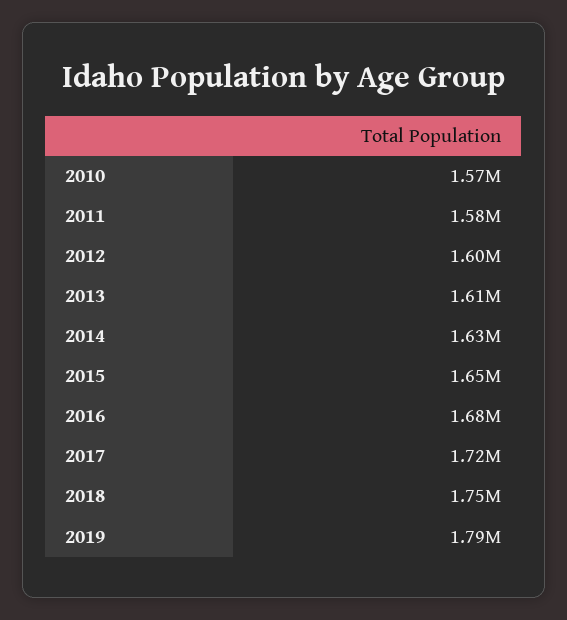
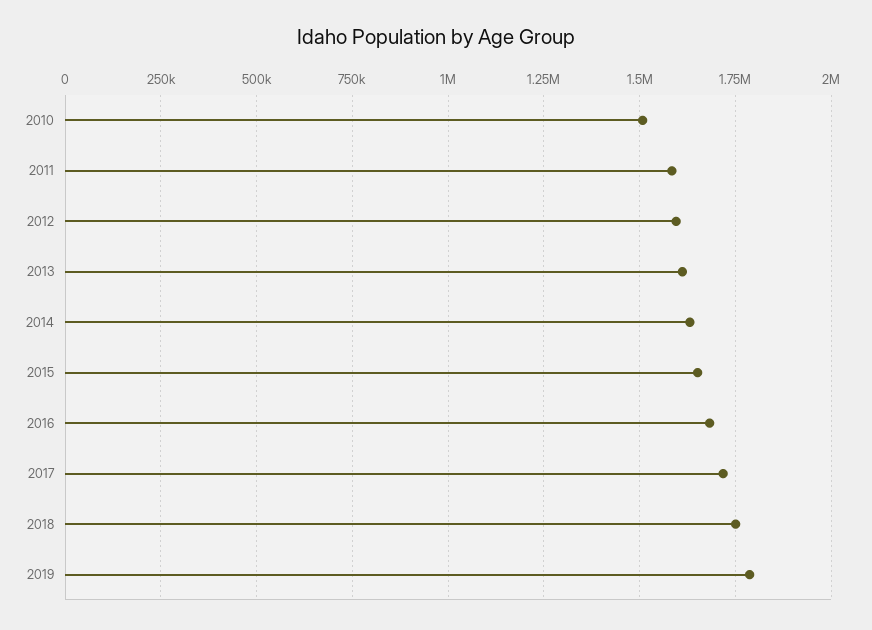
2010: 1570000 -> 1500000

